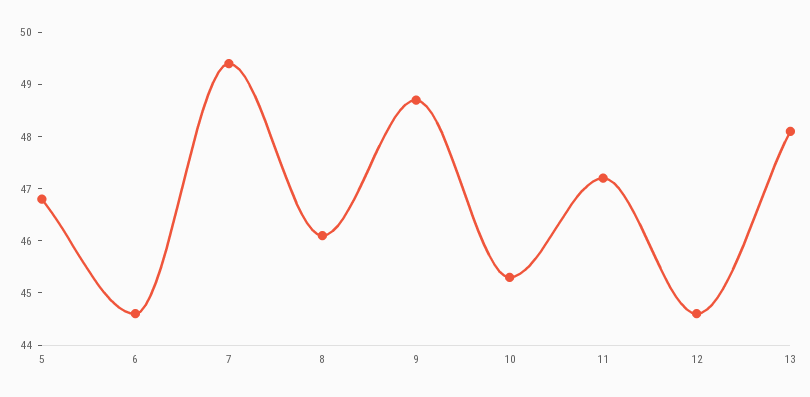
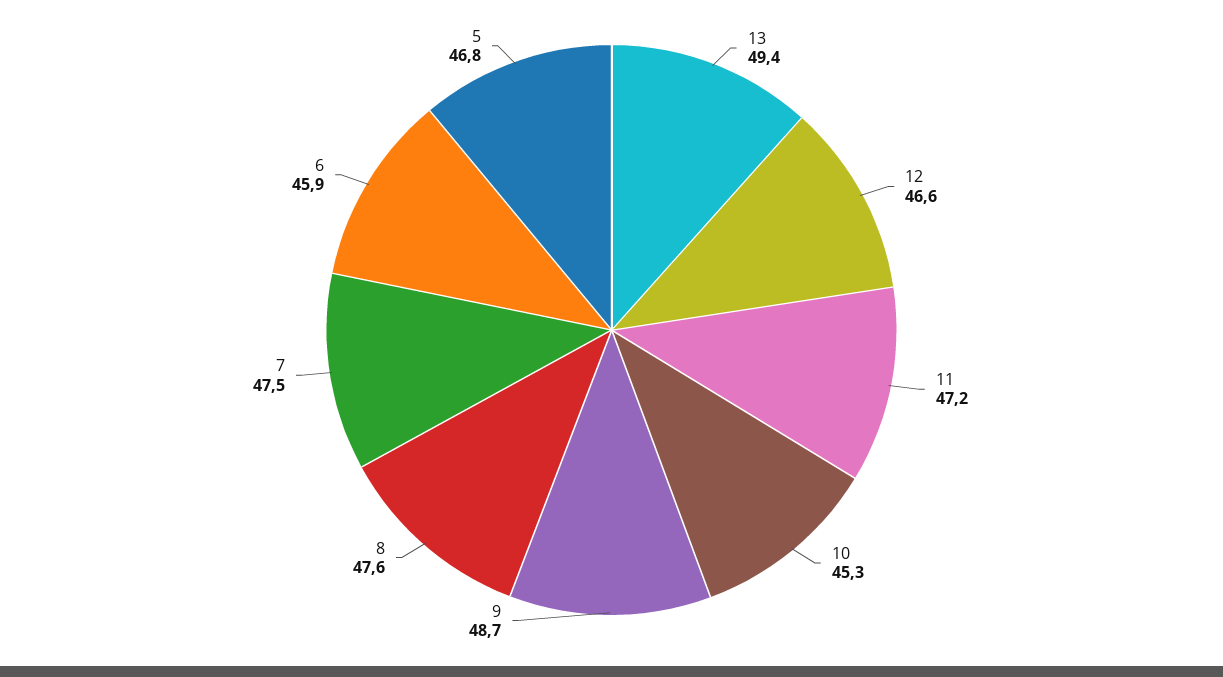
6: 44.5 -> 45.9
7: 49.5 -> 47.5
8: 46 -> 47.6
12: 44.5 -> 46.6
13: 48 -> 49.4

